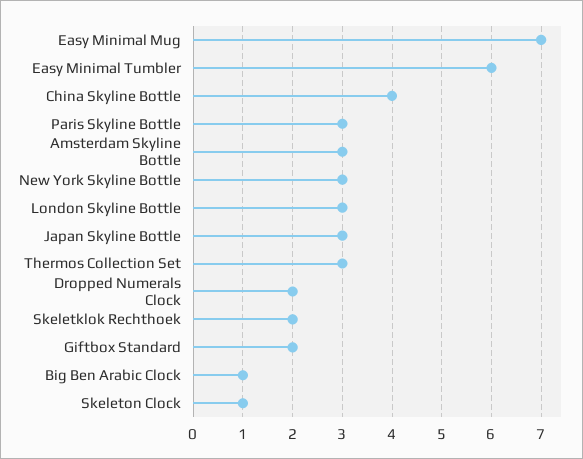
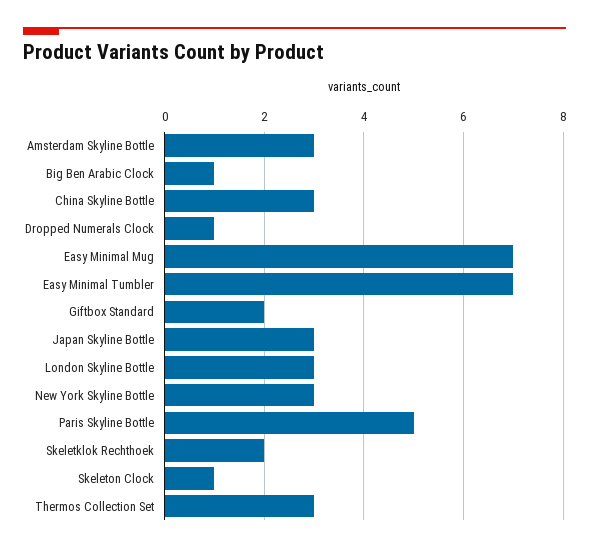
Easy Minimal Tumbler: 6 -> 7
China Skyline Bottle: 4 -> 3
Paris Skyline Bottle: 3 -> 5
Dropped Numerals Clock: 2 -> 1

